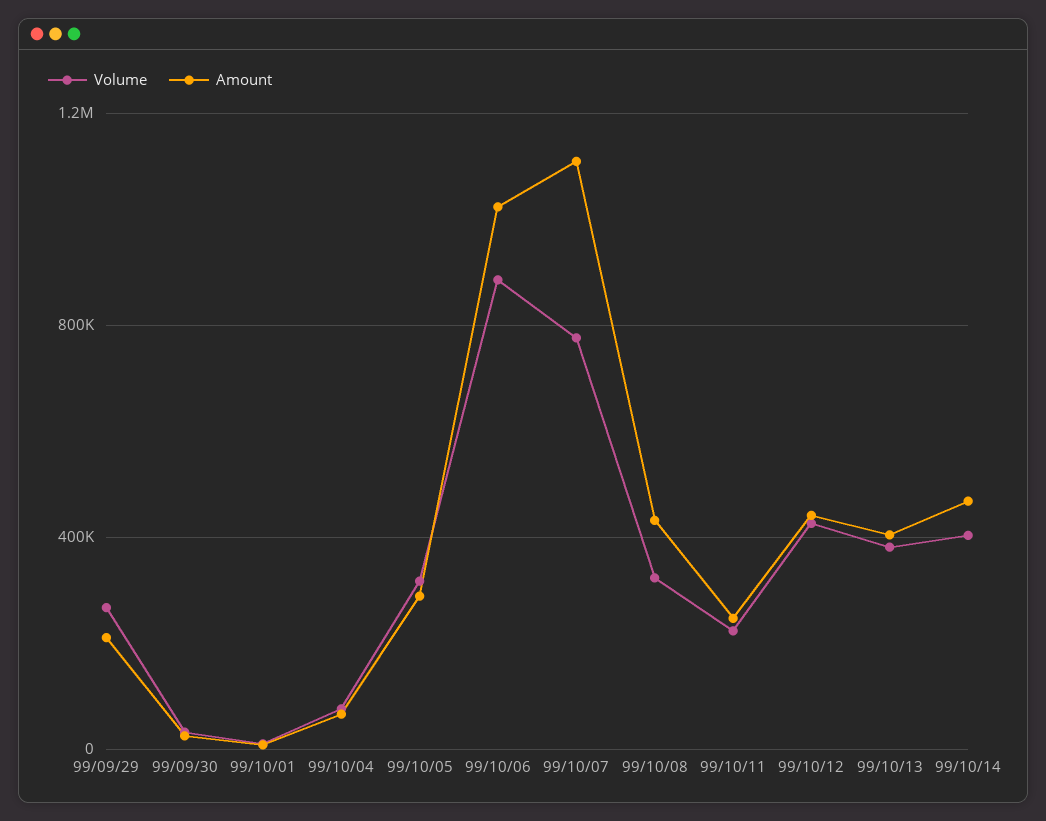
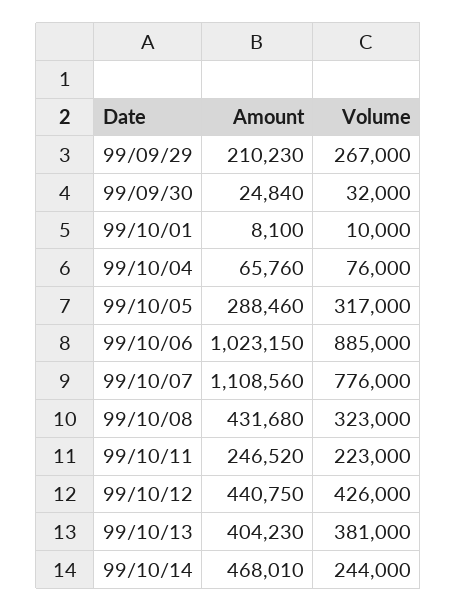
Volume, 99/10/14: 400000 -> 244000

